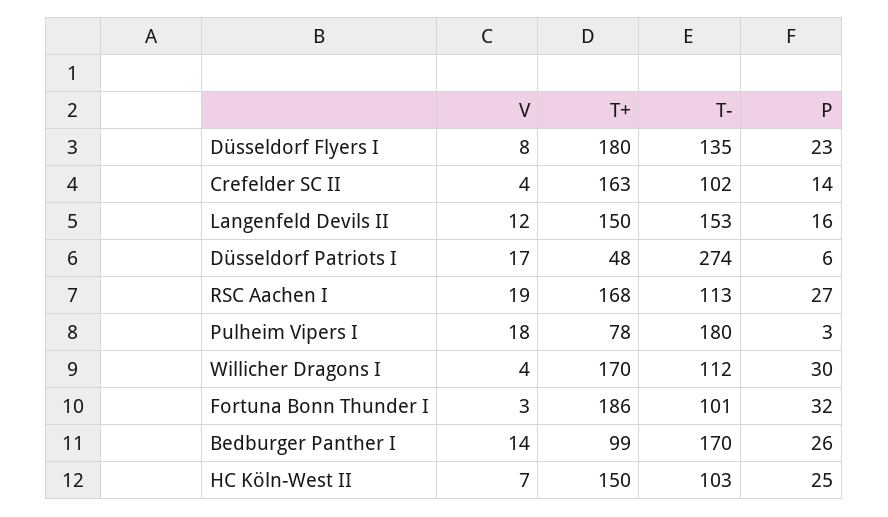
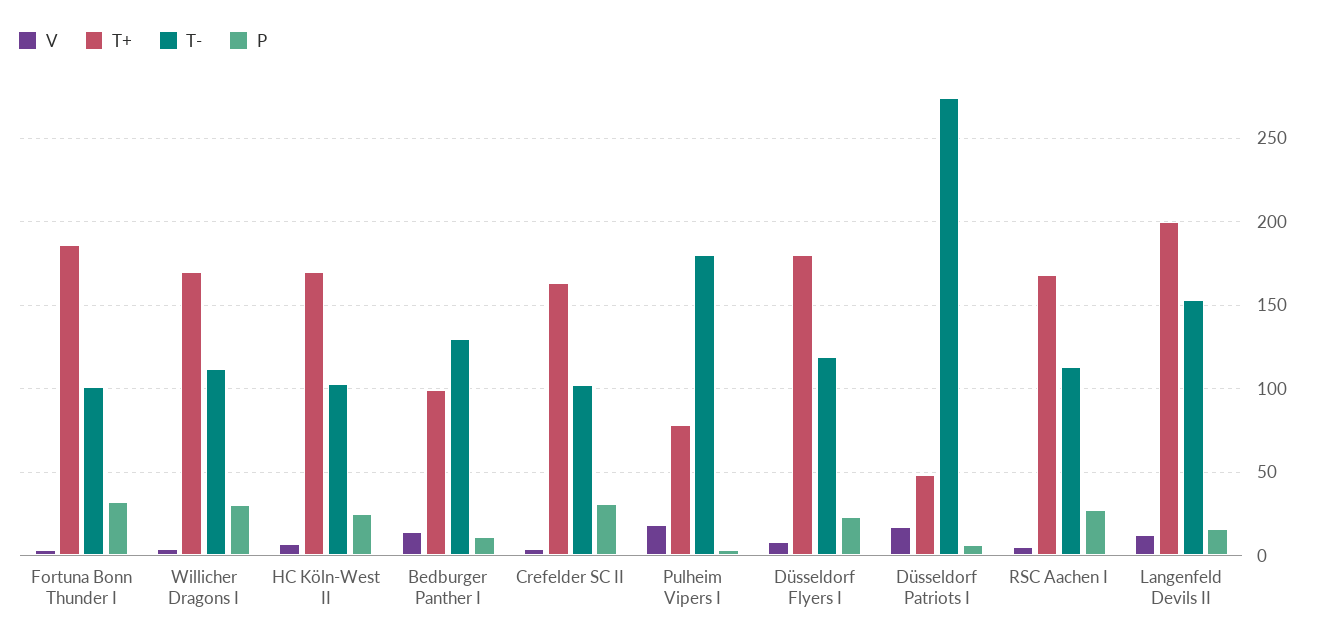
T-, Düsseldorf Flyers I: 135 -> 120
P, Crefelder SC II: 14 -> 30
T+, Langenfeld Devils II: 150 -> 200
V, RSC Aachen I: 19 -> 5
T-, Bedburger Panther I: 170 -> 130
P, Bedburger Panther I: 26 -> 10
T+, HC Köln-West II: 150 -> 170

